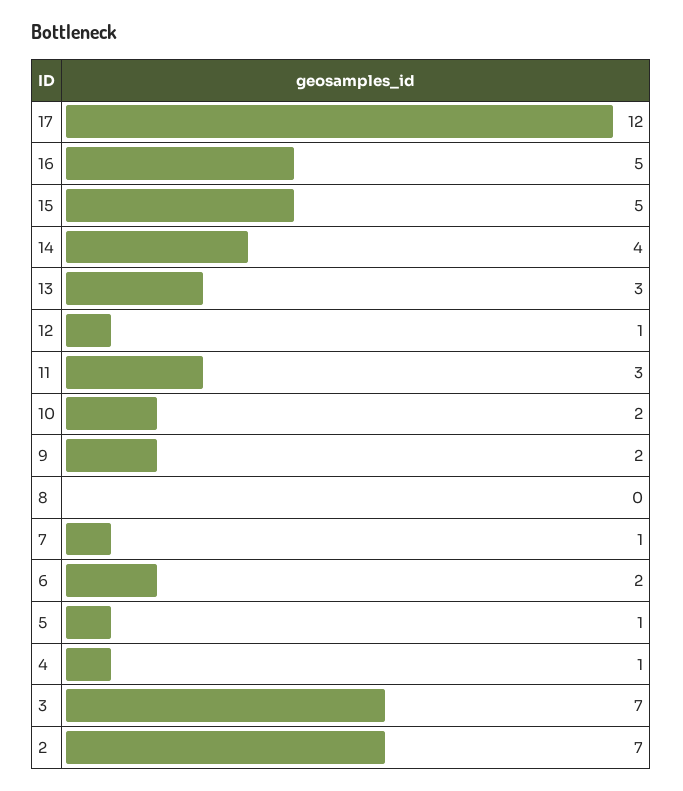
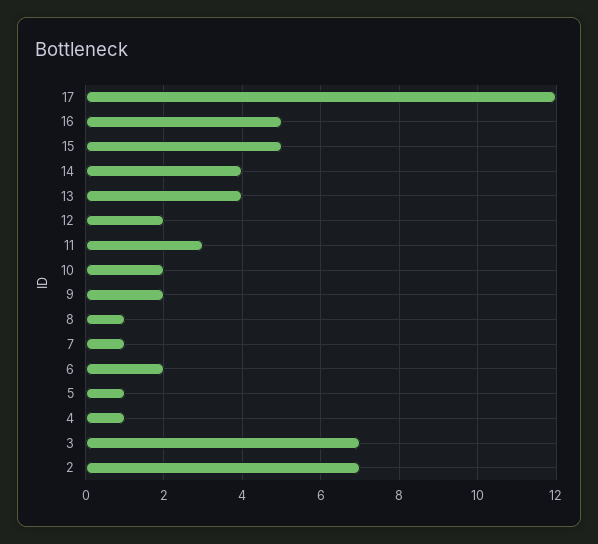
13: 3 -> 4
12: 1 -> 2
8: 0 -> 1

